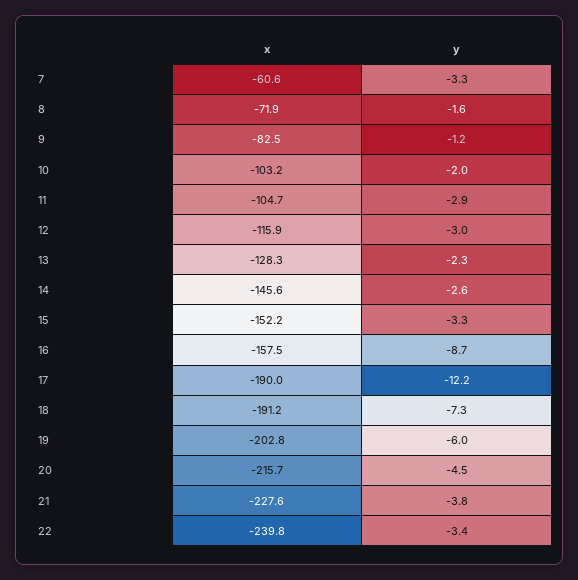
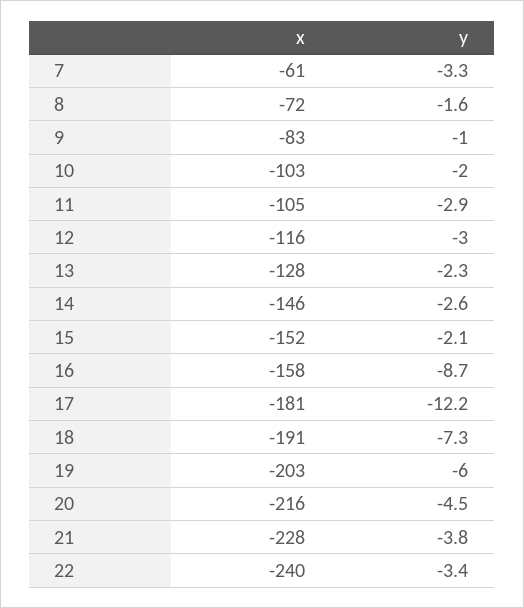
y, 9: -1.2 -> -1
y, 15: -3.3 -> -2.1
x, 17: -190 -> -181

